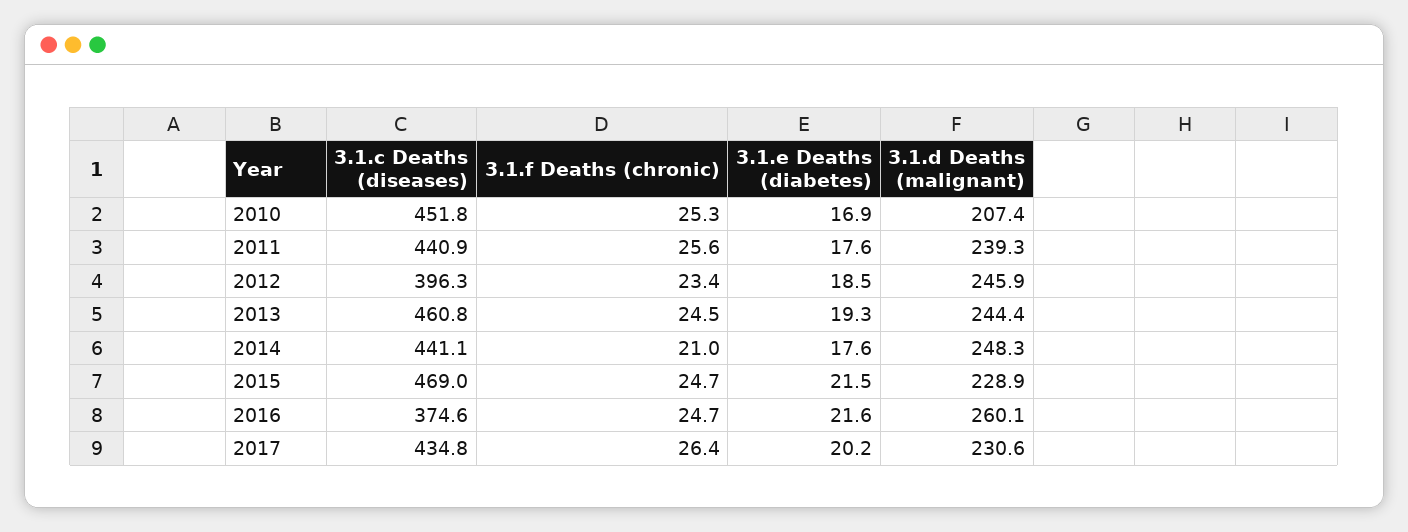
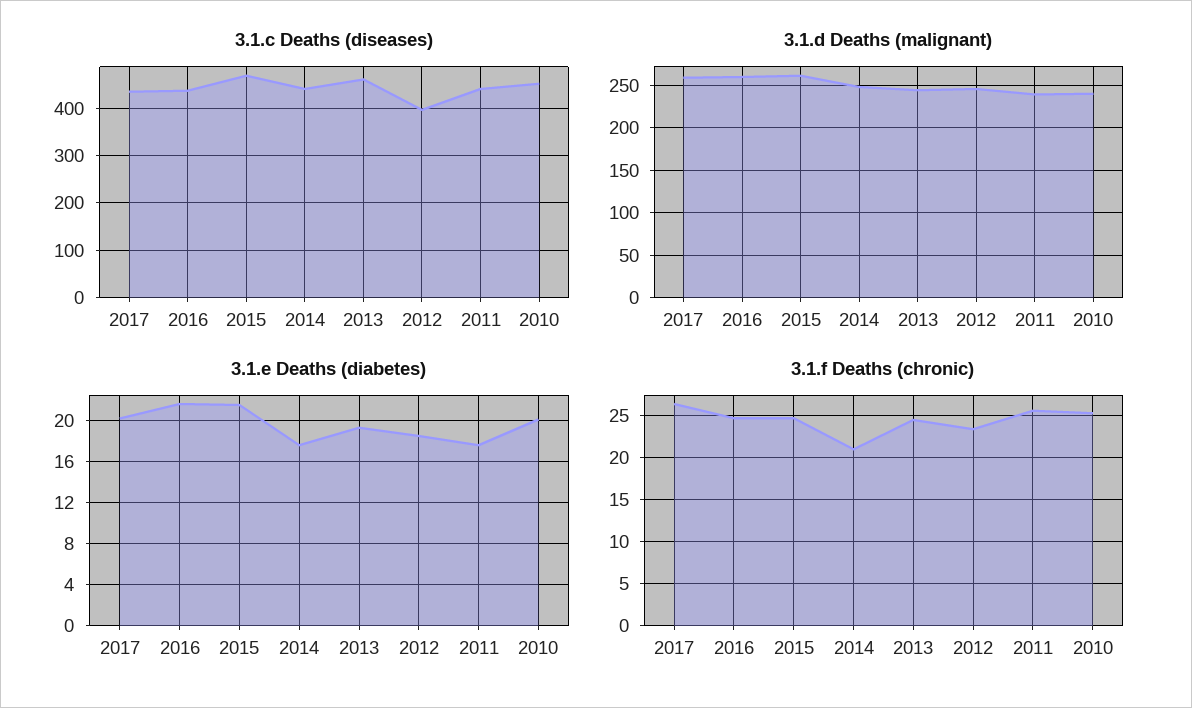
3.1.e Deaths (diabetes), 2010: 16.9 -> 20
3.1.d Deaths (malignant), 2010: 207.4 -> 240
3.1.d Deaths (malignant), 2015: 228.9 -> 260
3.1.c Deaths (diseases), 2016: 374.6 -> 440
3.1.d Deaths (malignant), 2017: 230.6 -> 260

